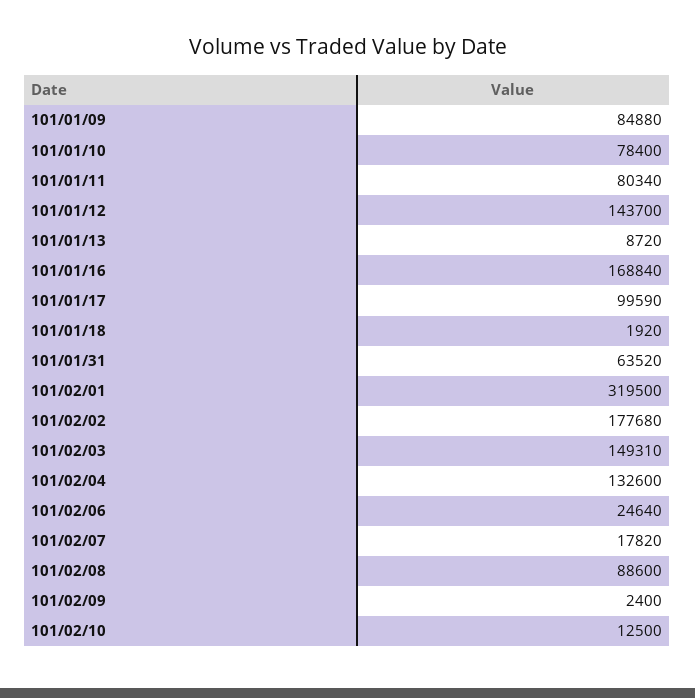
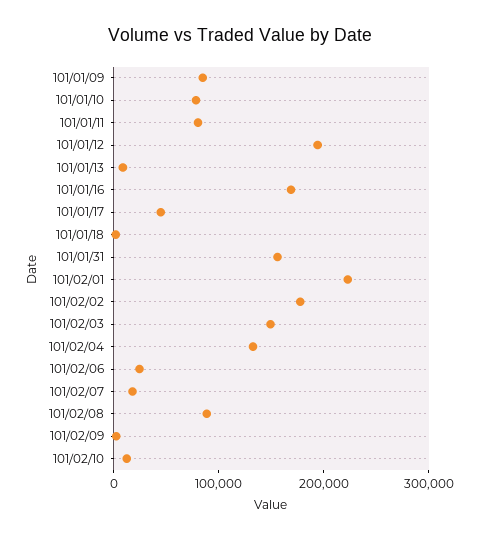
101/01/12: 143700 -> 200000
101/01/17: 99590 -> 40000
101/01/31: 63520 -> 160000
101/02/01: 319500 -> 220000

